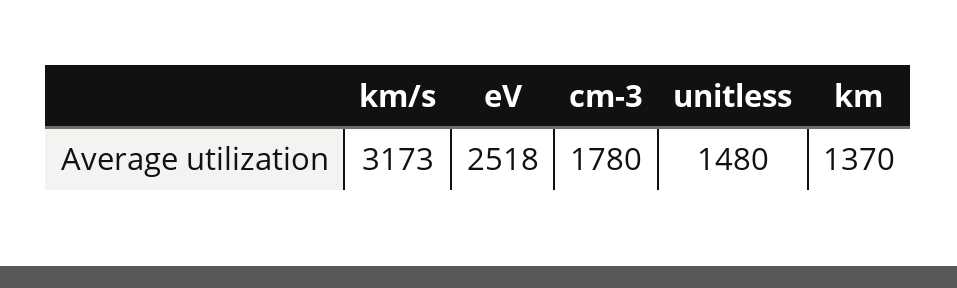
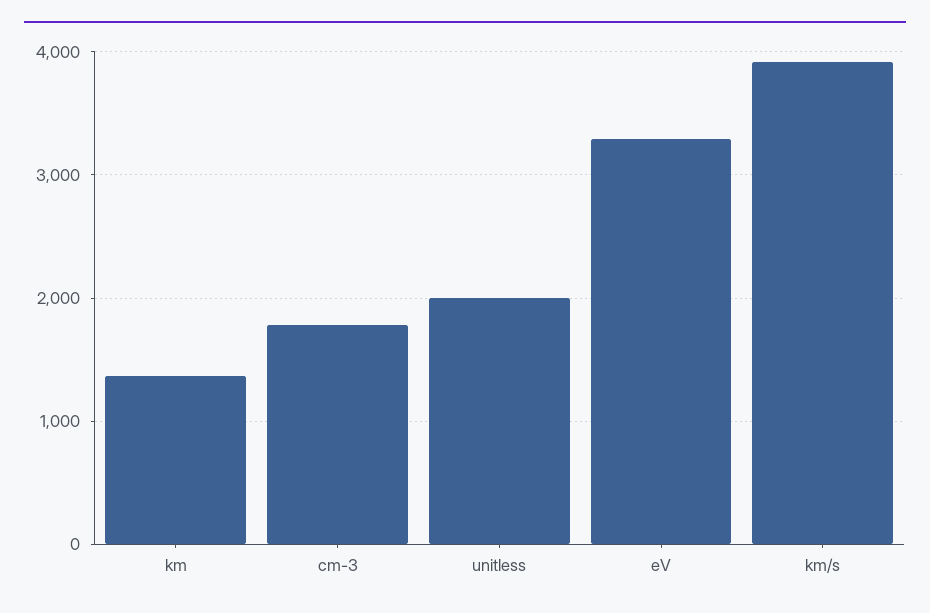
km/s: 3173 -> 3900
eV: 2518 -> 3300
unitless: 1480 -> 2000

